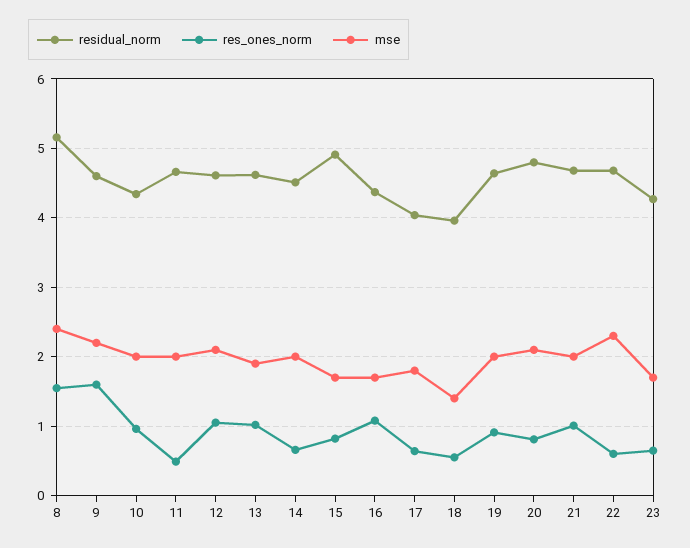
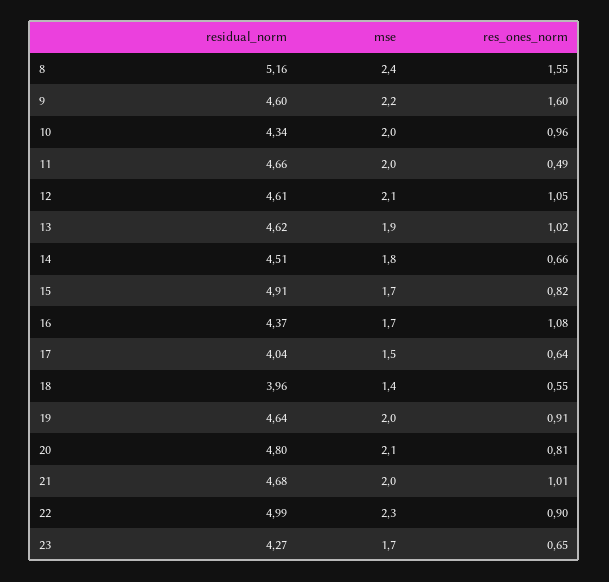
mse, 14: 2 -> 1.8
mse, 17: 1.8 -> 1.5
residual_norm, 22: 4.7 -> 4.99
res_ones_norm, 22: 0.6 -> 0.9

